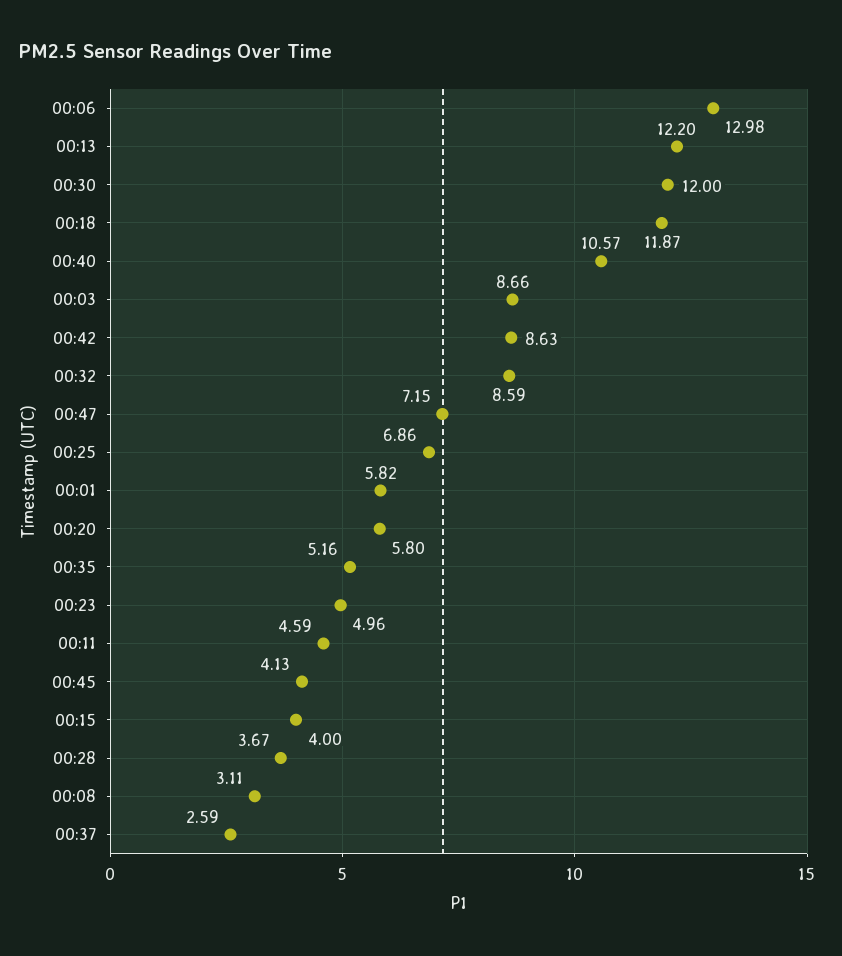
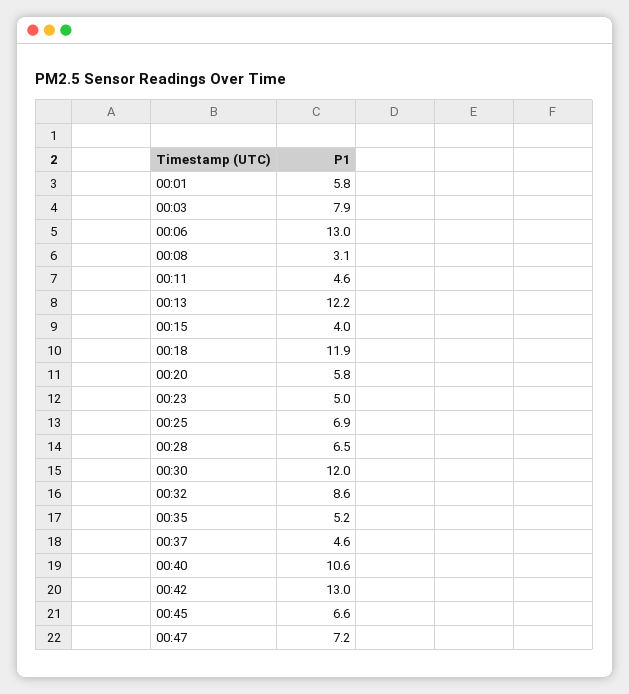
00:03: 8.66 -> 7.9
00:42: 8.63 -> 13
00:45: 4.13 -> 6.6
00:28: 3.67 -> 6.5
00:37: 2.59 -> 4.6

